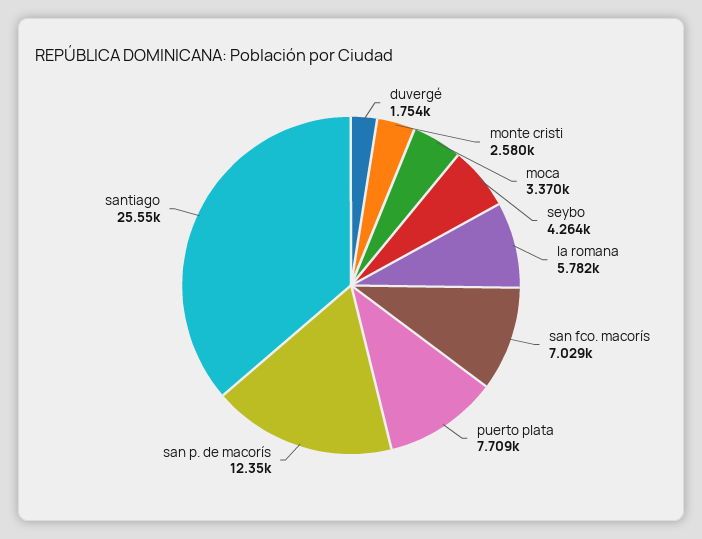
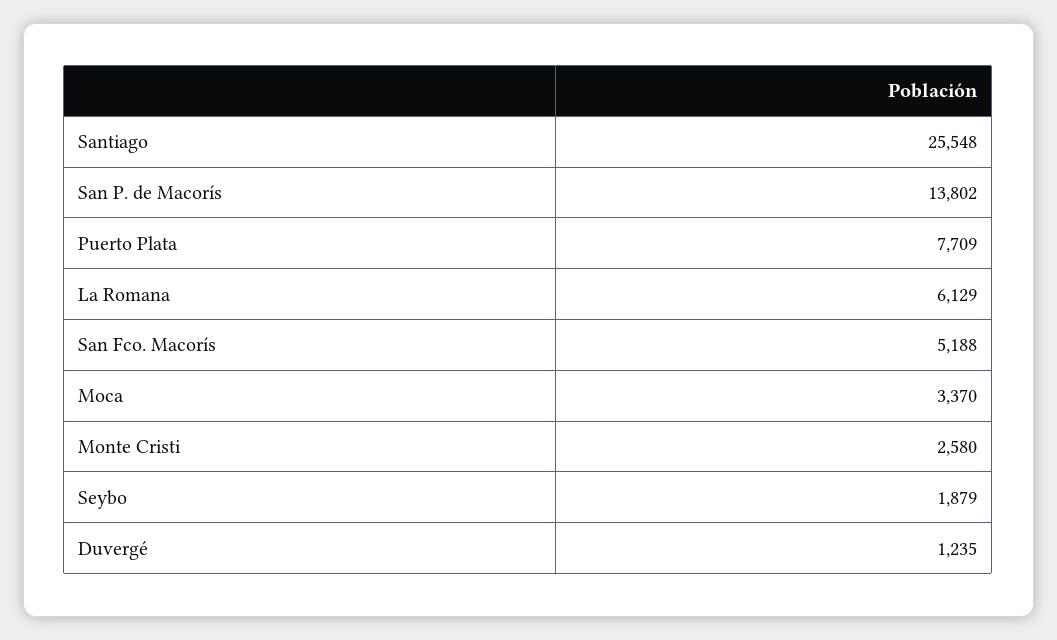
duvergé: 1754 -> 1235
seybo: 4264 -> 1879
la romana: 5782 -> 6129
san fco. macorís: 7029 -> 5188
san p. de macorís: 12350 -> 13802

